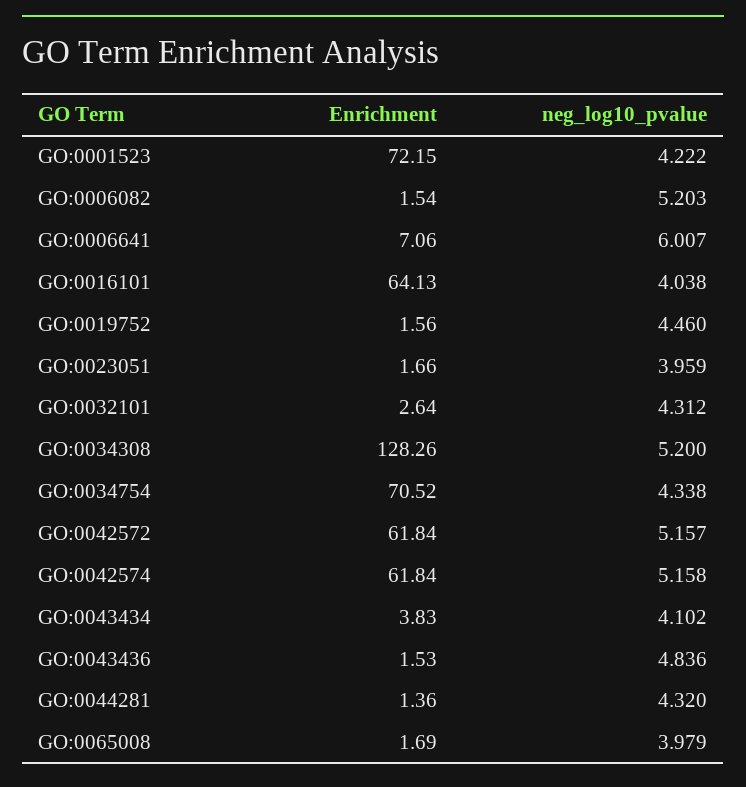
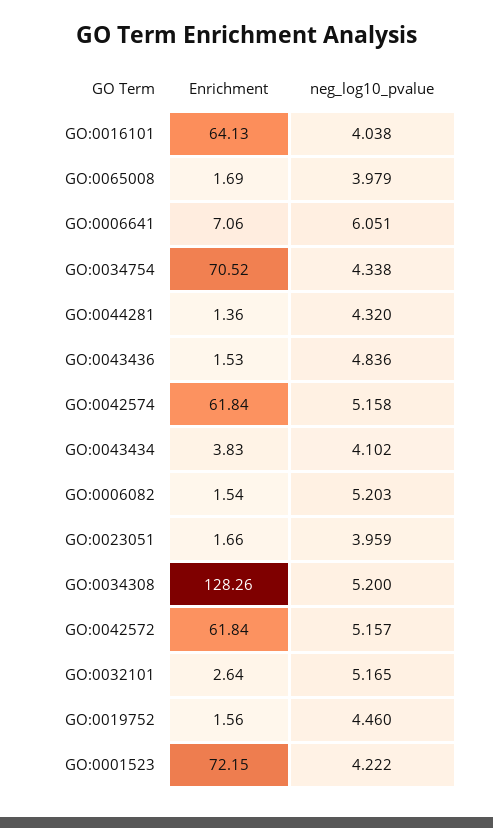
neg_log10_pvalue, GO:0006641: 6.007 -> 6.051
neg_log10_pvalue, GO:0032101: 4.312 -> 5.165

